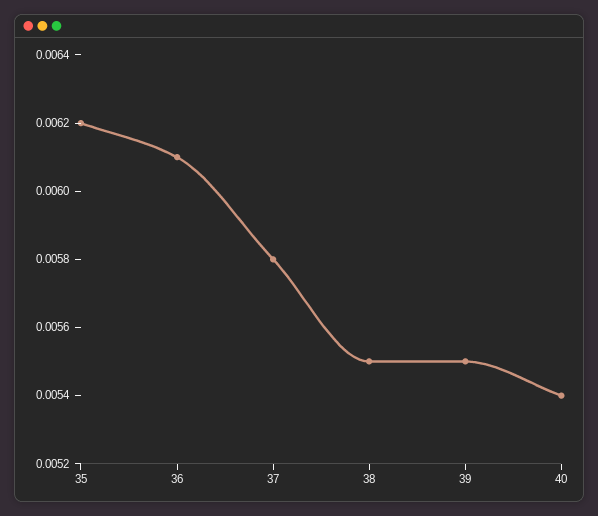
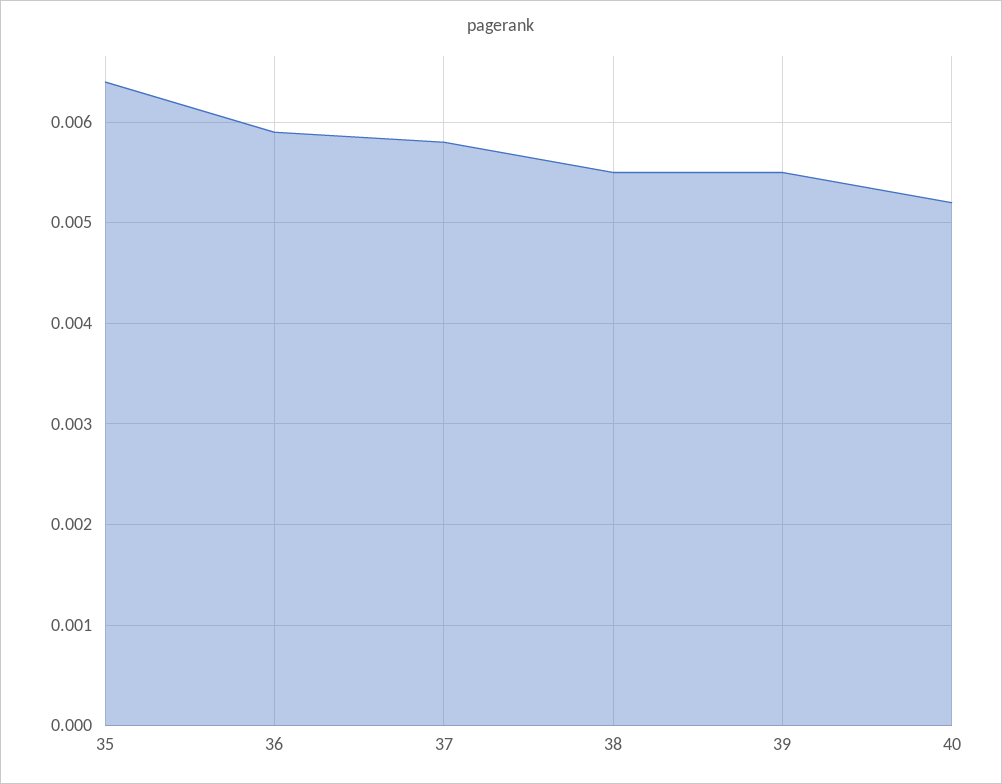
35: 0.0062 -> 0.0064
36: 0.0061 -> 0.0059
40: 0.0054 -> 0.0052

